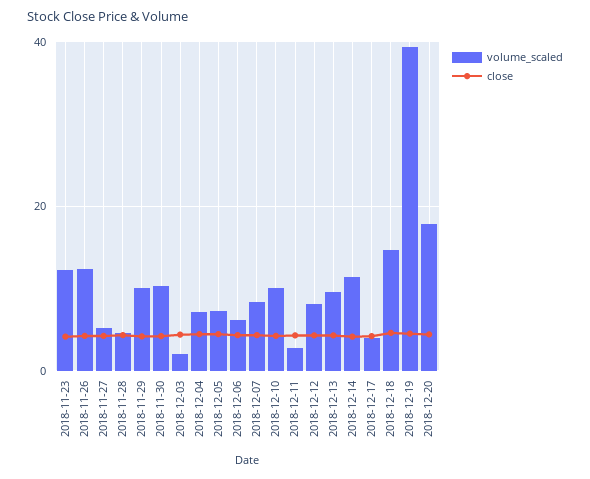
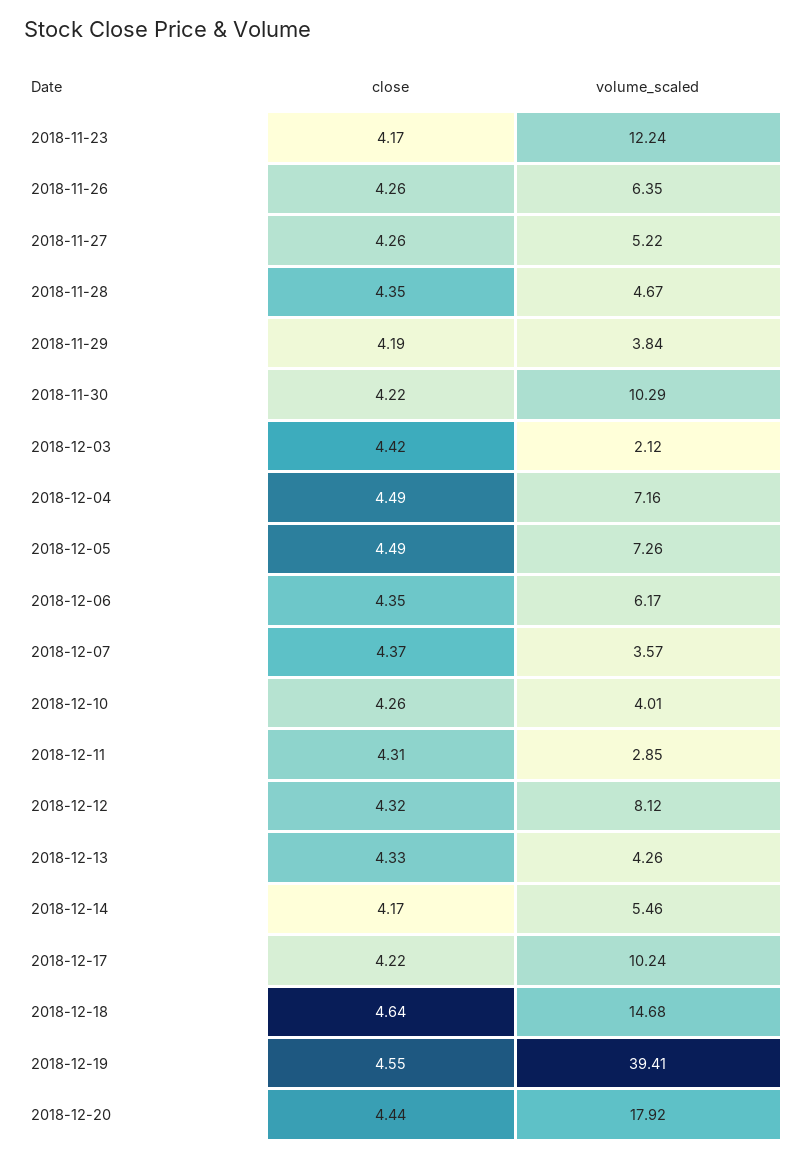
volume_scaled, 2018-11-26: 12 -> 6.35
volume_scaled, 2018-11-29: 10 -> 3.84
volume_scaled, 2018-12-07: 8 -> 3.57
volume_scaled, 2018-12-10: 10 -> 4.01
volume_scaled, 2018-12-13: 10 -> 4.26
volume_scaled, 2018-12-14: 12 -> 5.46
volume_scaled, 2018-12-17: 4 -> 10.24

